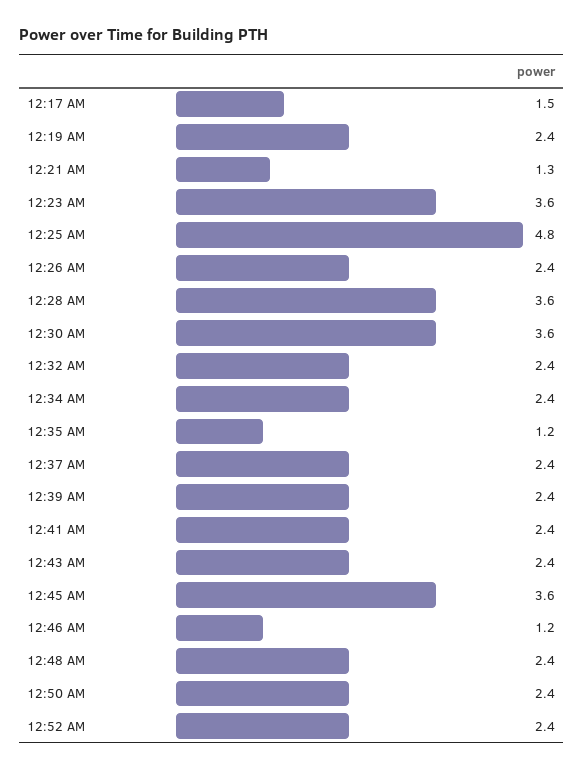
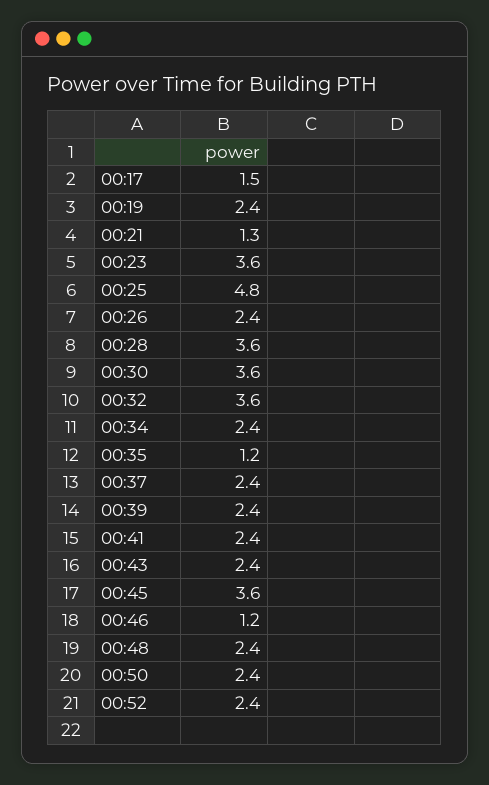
12:32 AM: 2.4 -> 3.6

